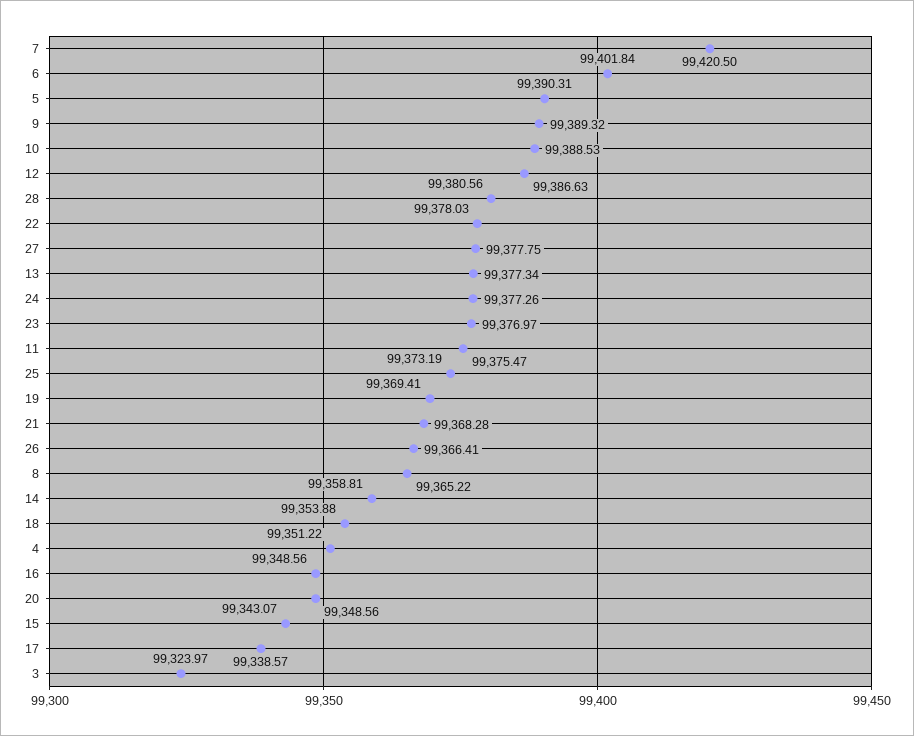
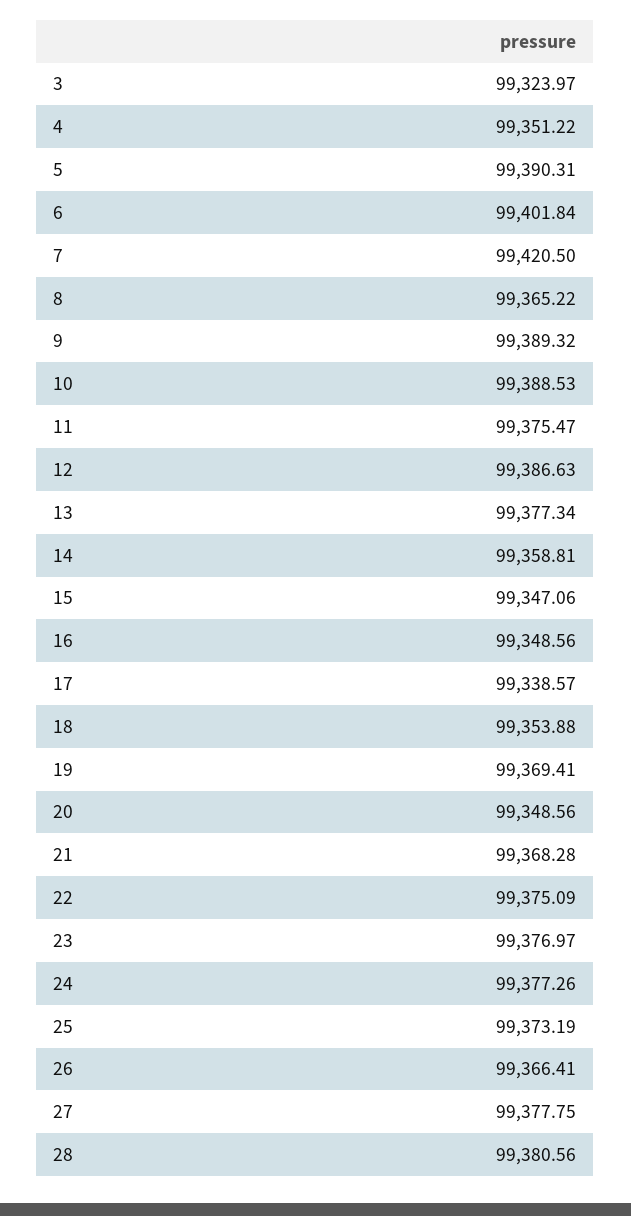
22: 99378.03 -> 99375.09
15: 99343.07 -> 99347.06

